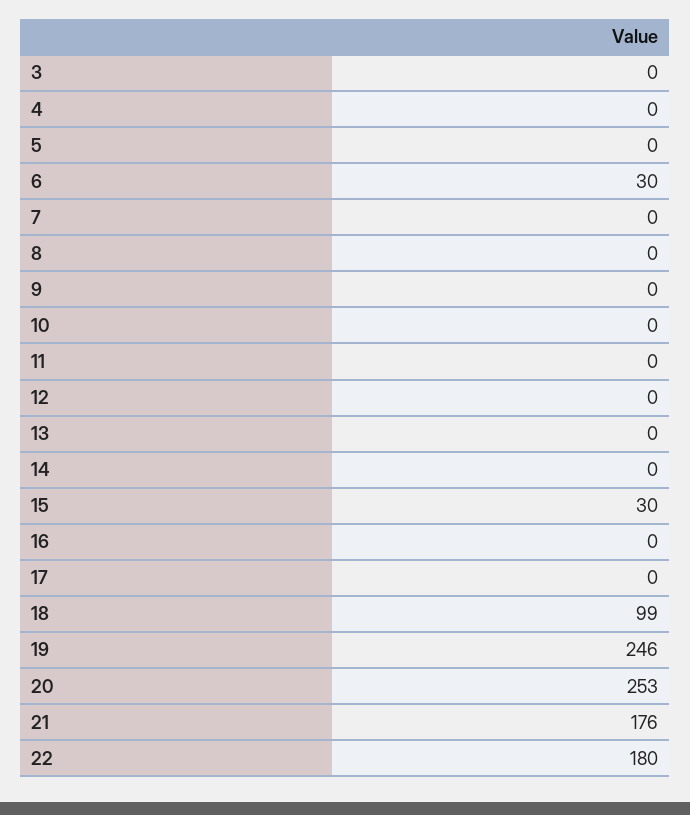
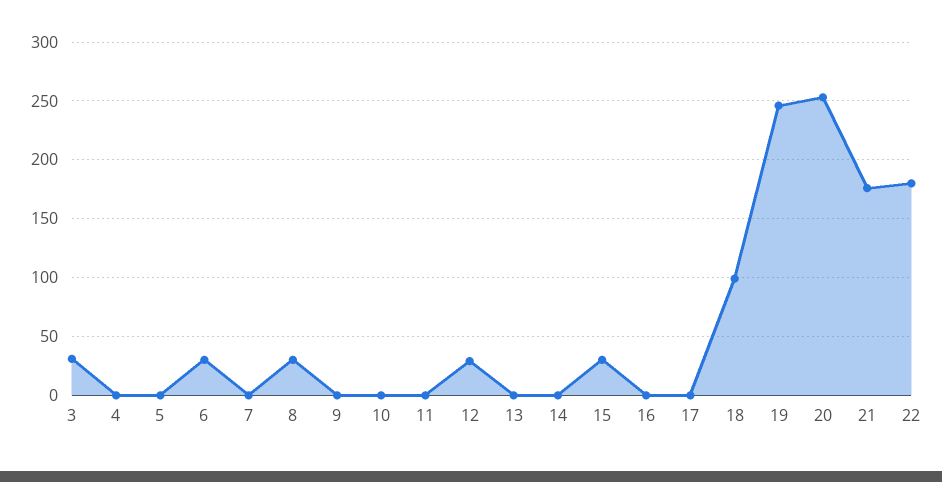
3: 0 -> 30
8: 0 -> 30
12: 0 -> 30

